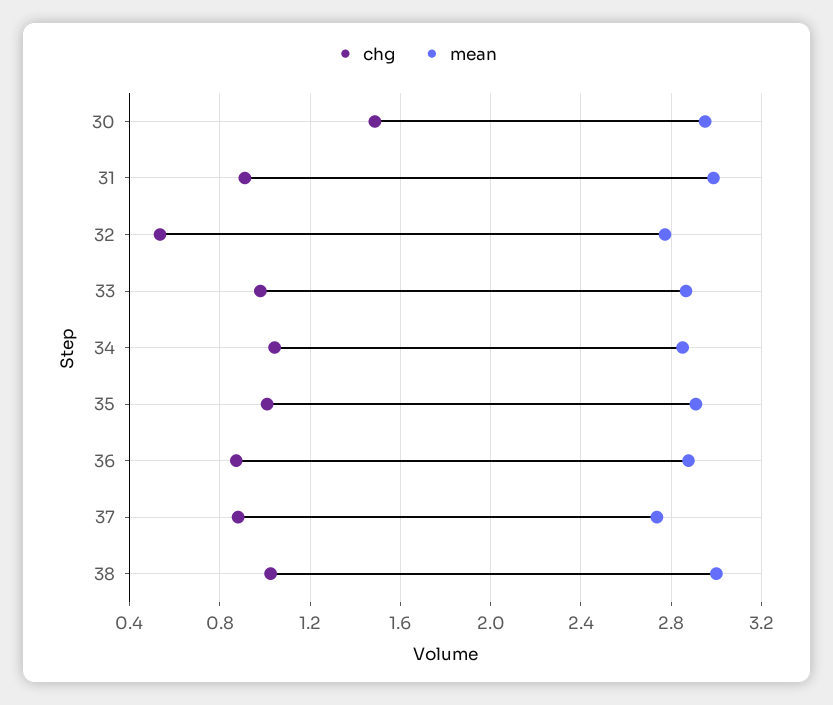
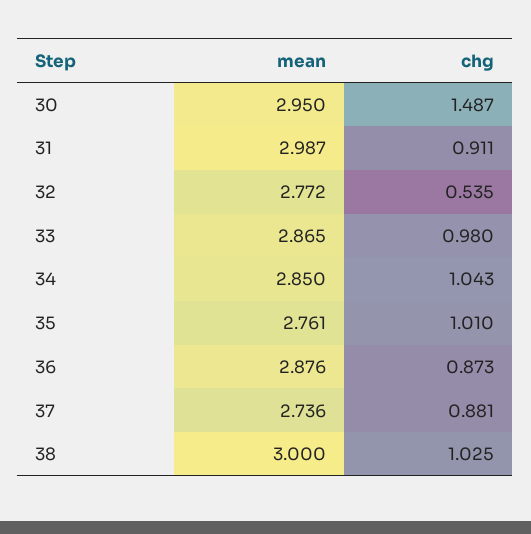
mean, 35: 2.9 -> 2.761

